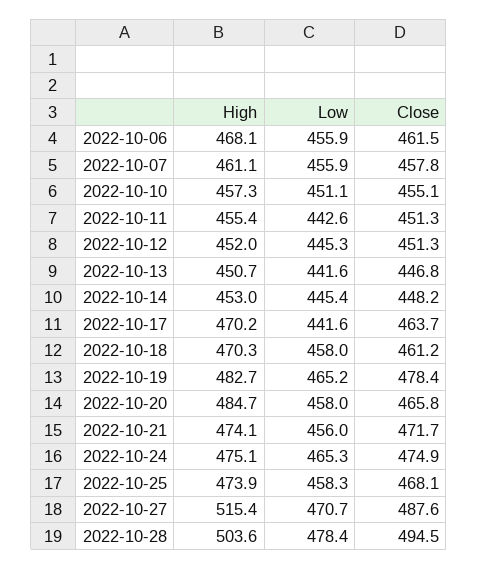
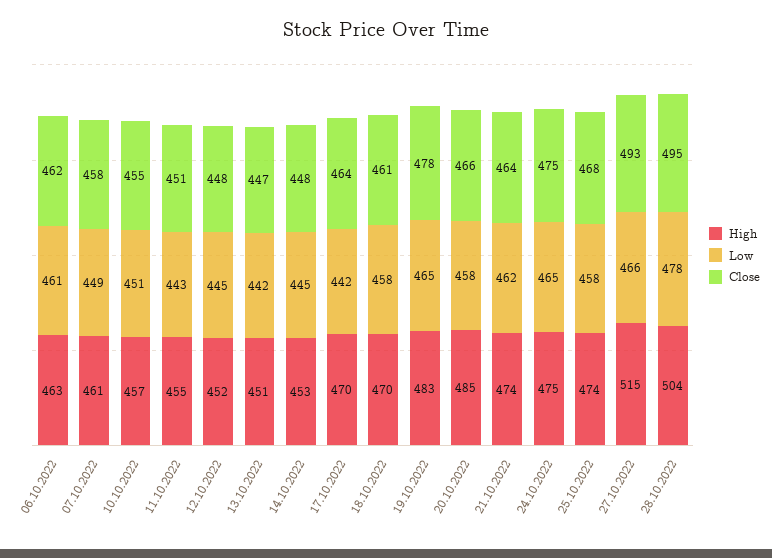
High, 2022-10-06: 468.1 -> 463
Low, 2022-10-06: 455.9 -> 461
Low, 2022-10-07: 455.9 -> 449
Close, 2022-10-12: 451.3 -> 448
Low, 2022-10-21: 456 -> 462
Close, 2022-10-21: 471.7 -> 464
Low, 2022-10-27: 470.7 -> 466
Close, 2022-10-27: 487.6 -> 493

